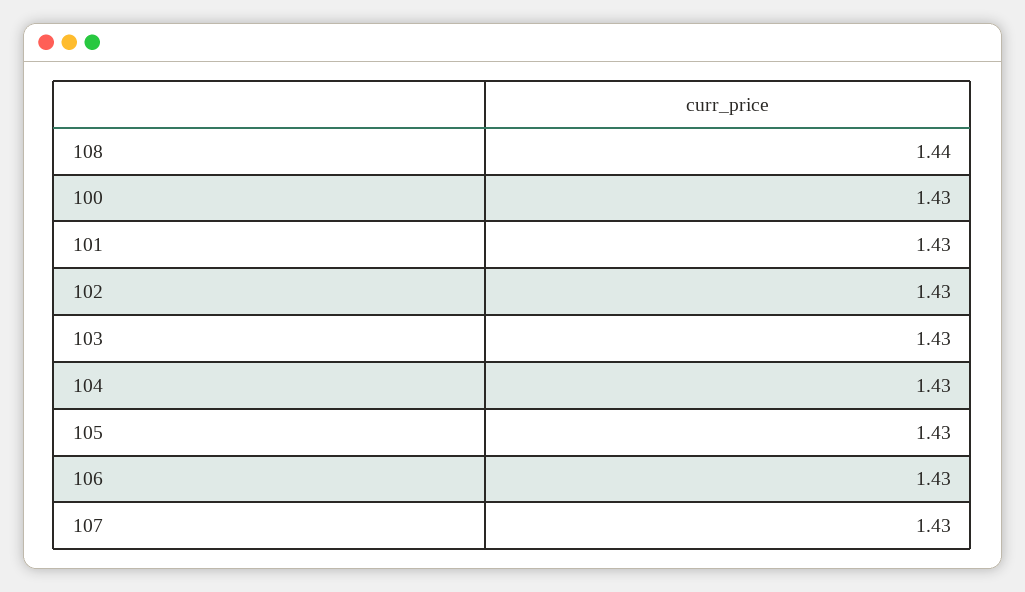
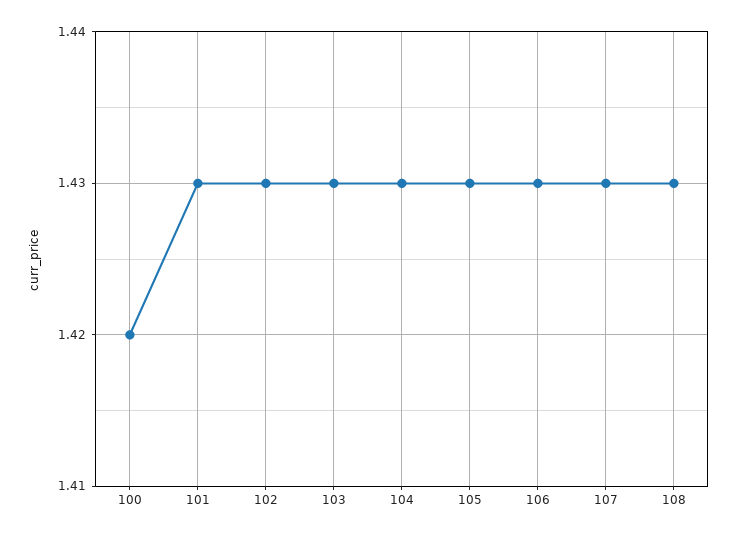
108: 1.44 -> 1.43
100: 1.43 -> 1.42

